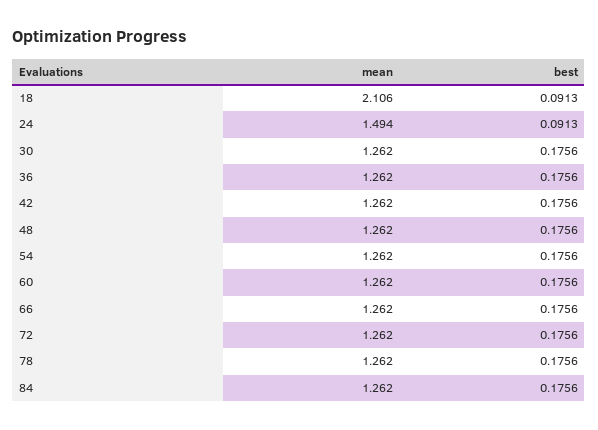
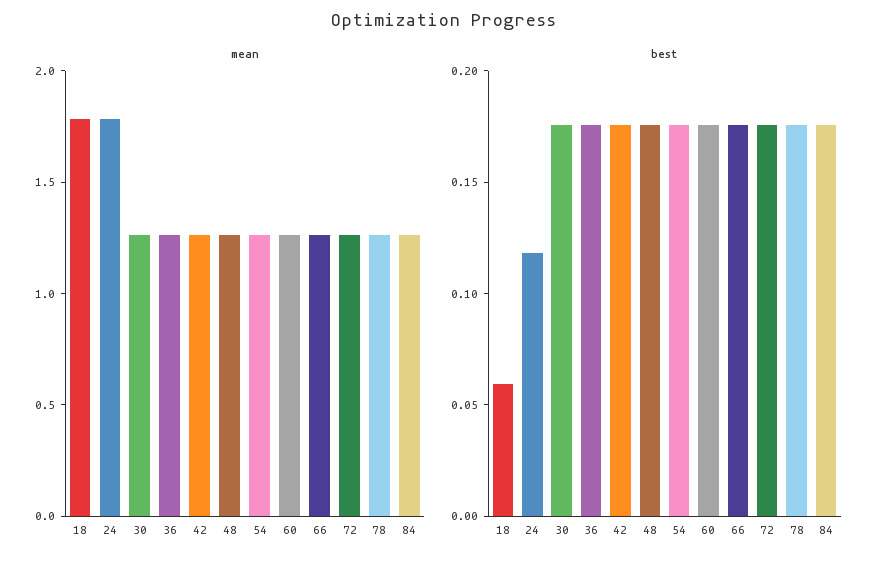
mean, 18: 2.106 -> 1.8
best, 18: 0.0913 -> 0.06
mean, 24: 1.494 -> 1.8
best, 24: 0.0913 -> 0.12

